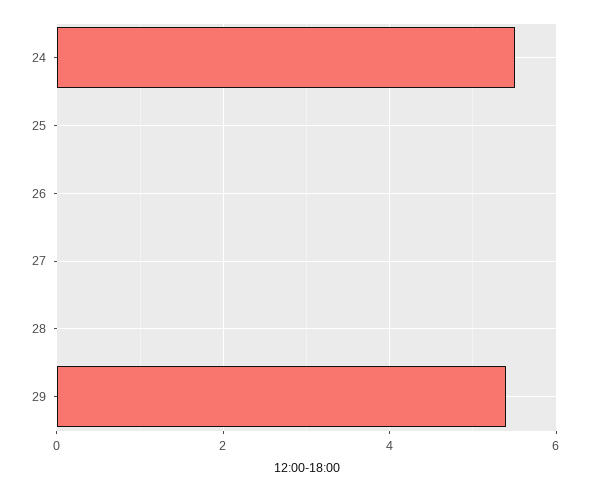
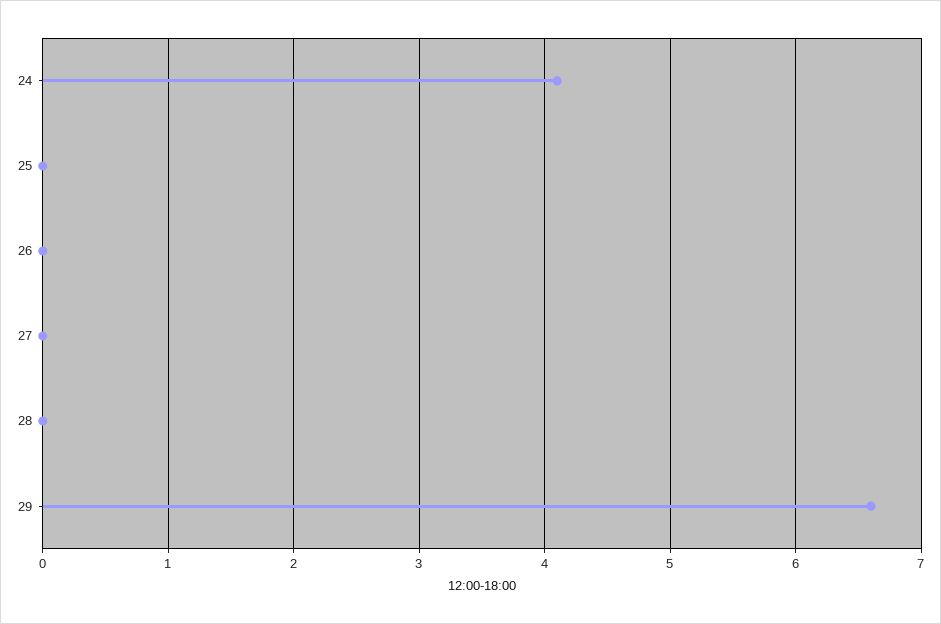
24: 5.5 -> 4.1
29: 5.5 -> 6.6

